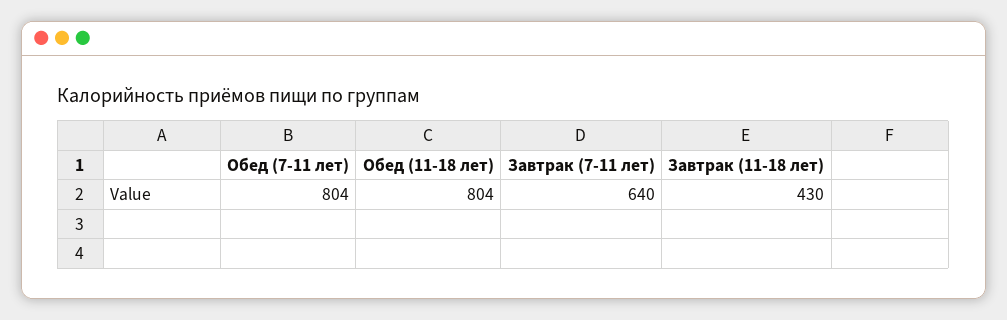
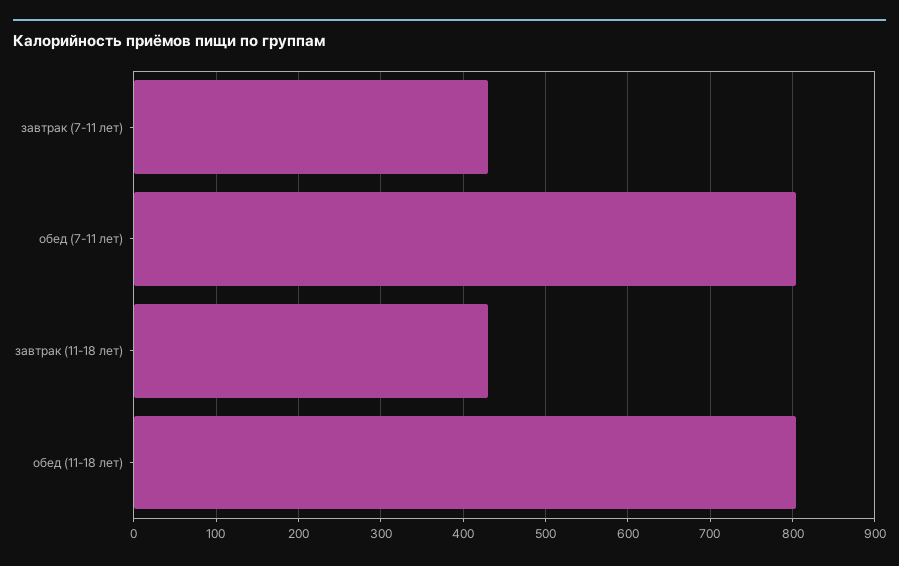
Завтрак (7-11 лет): 640 -> 430

